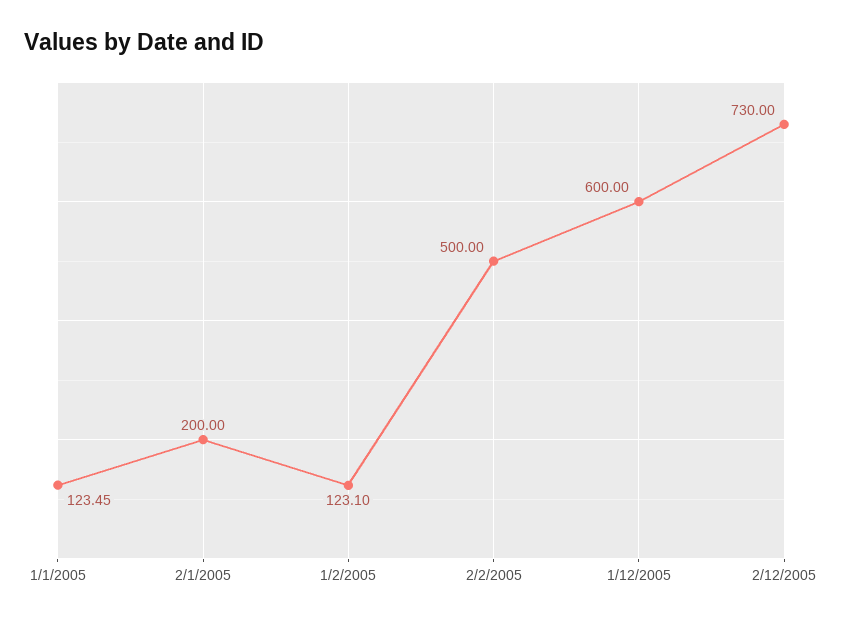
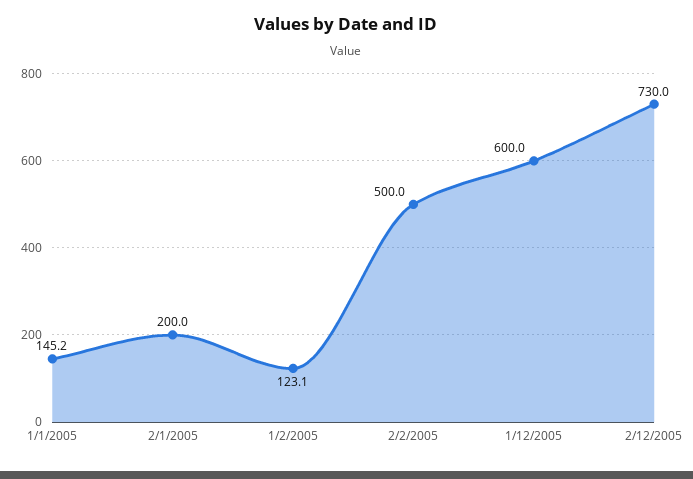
1/1/2005: 123.45 -> 145.2

